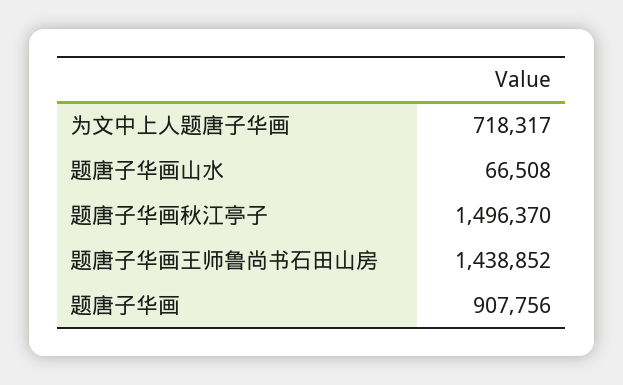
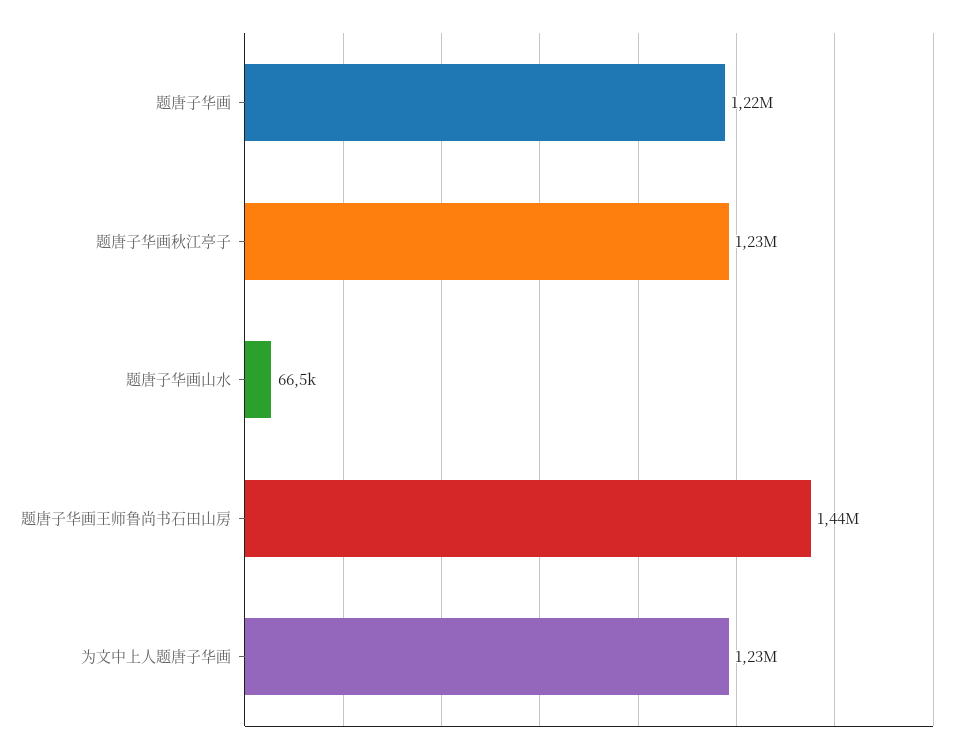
为文中上人题唐子华画: 718317 -> 1230000
题唐子华画秋江亭子: 1496370 -> 1230000
题唐子华画: 907756 -> 1220000

